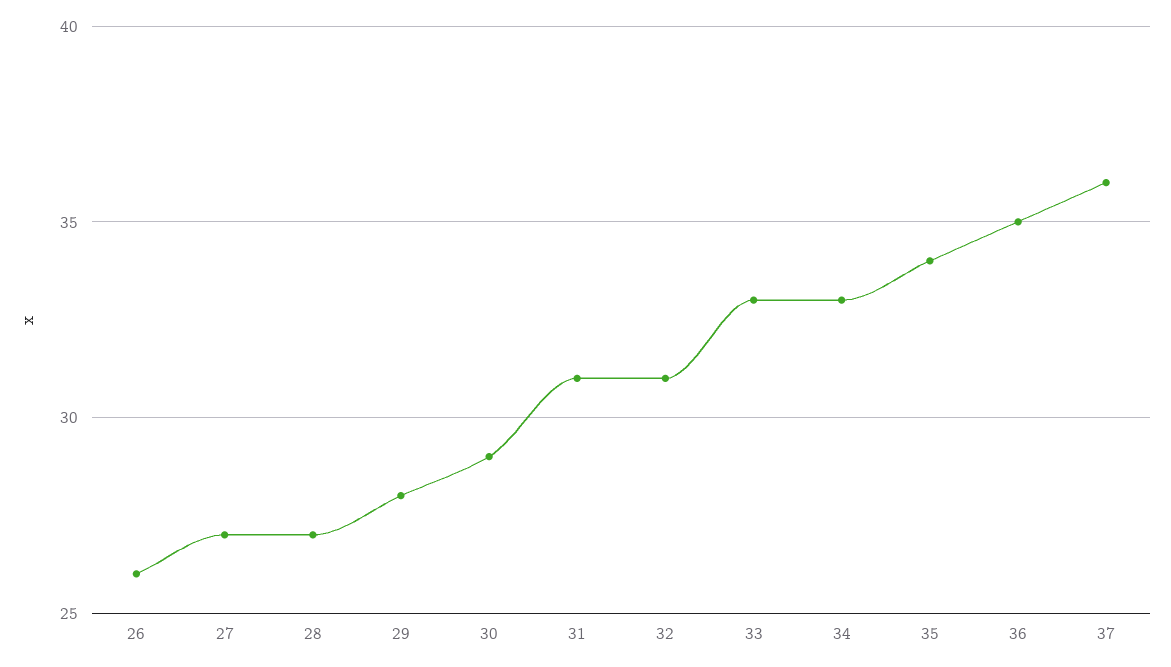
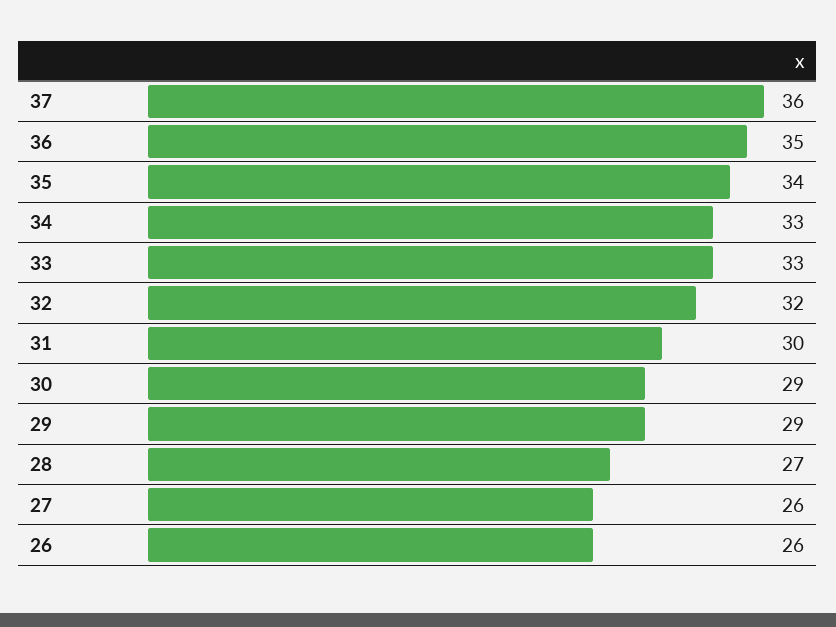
27: 27 -> 26
29: 28 -> 29
31: 31 -> 30
32: 31 -> 32

